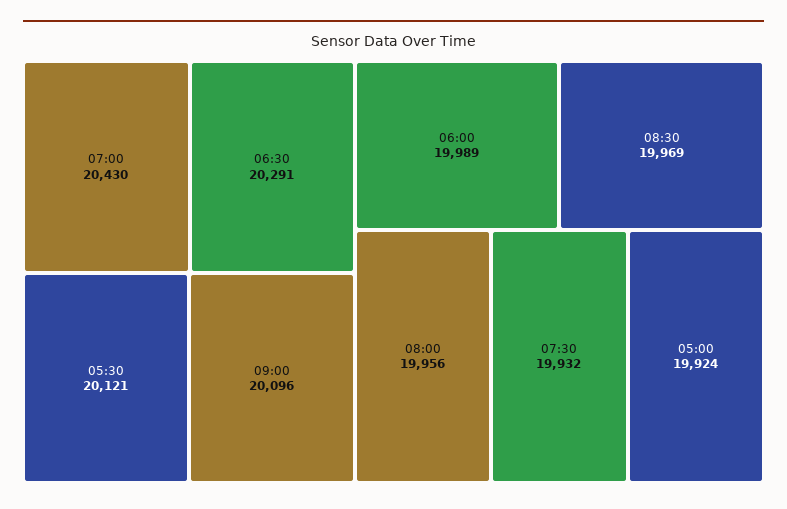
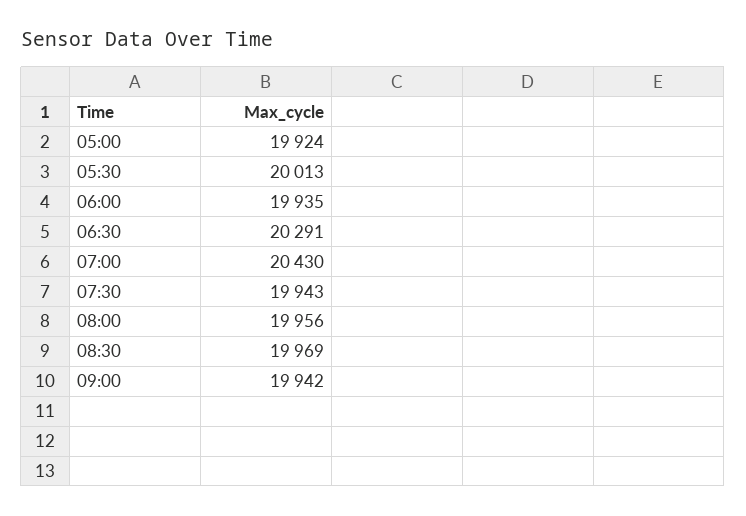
05:30: 20121 -> 20013
09:00: 20096 -> 19942
06:00: 19989 -> 19935
07:30: 19932 -> 19943

